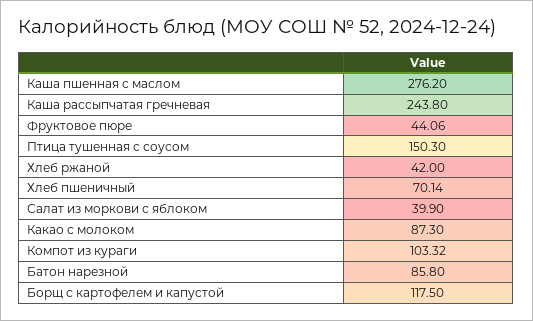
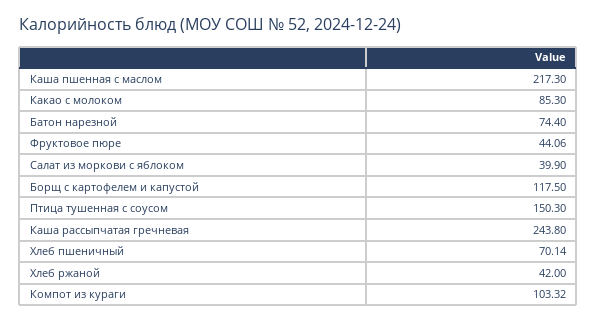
Каша пшенная с маслом: 276.2 -> 217.3
Какао с молоком: 87.3 -> 85.3
Батон нарезной: 85.8 -> 74.4

